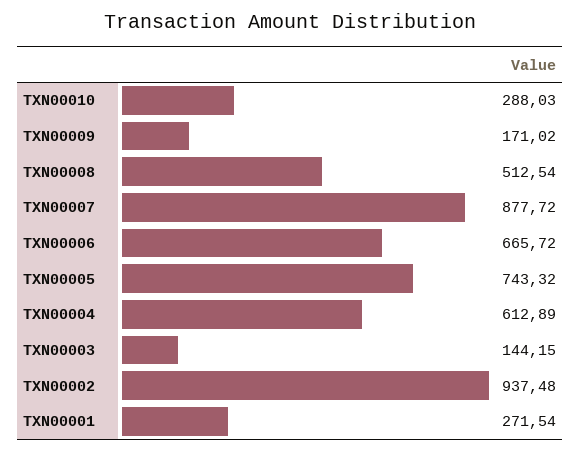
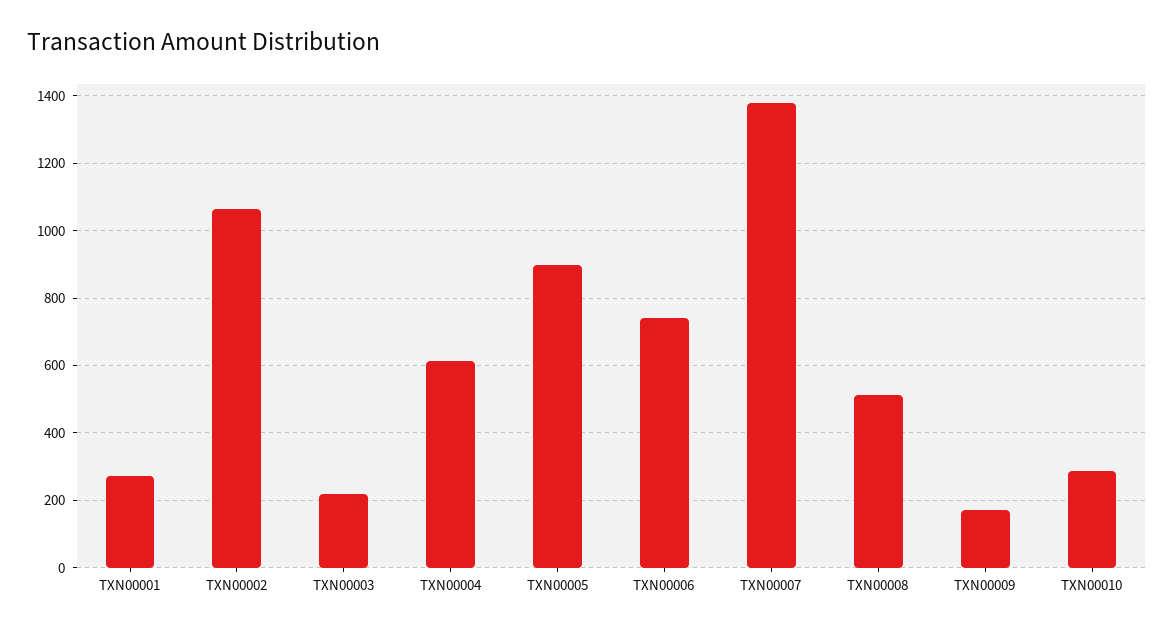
TXN00007: 877.72 -> 1380
TXN00006: 665.72 -> 740
TXN00005: 743.32 -> 900
TXN00003: 144.15 -> 220
TXN00002: 937.48 -> 1060

